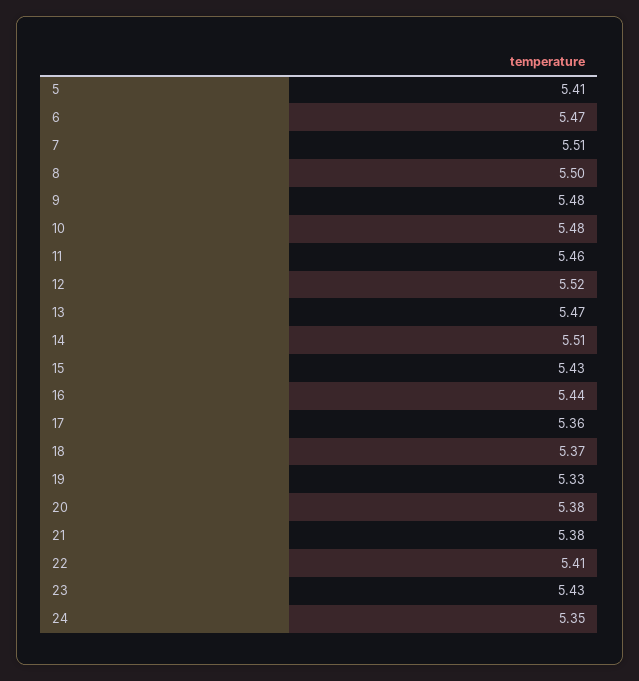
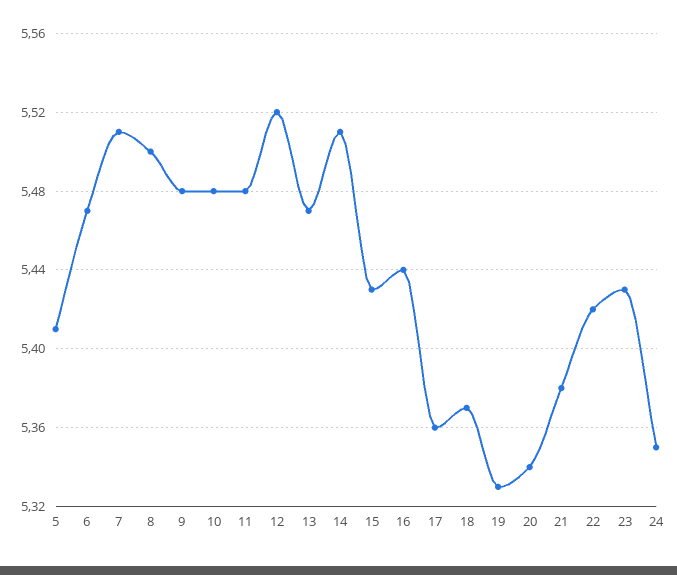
11: 5.46 -> 5.48
20: 5.38 -> 5.34
22: 5.41 -> 5.42

